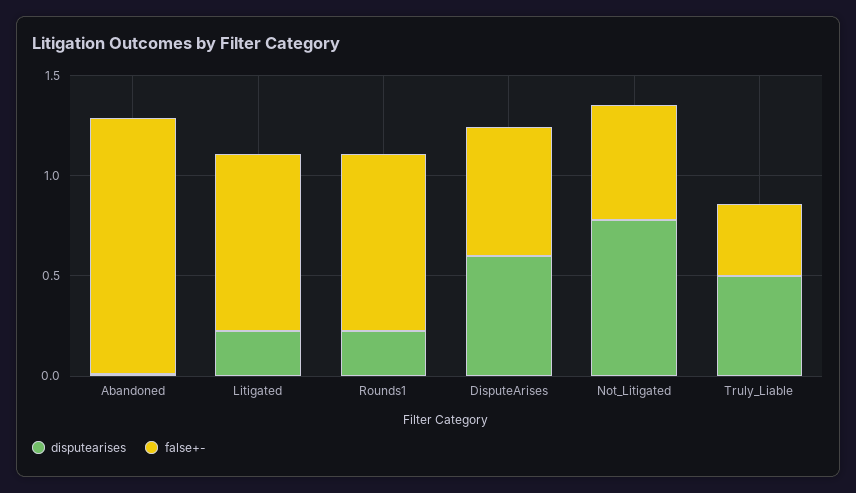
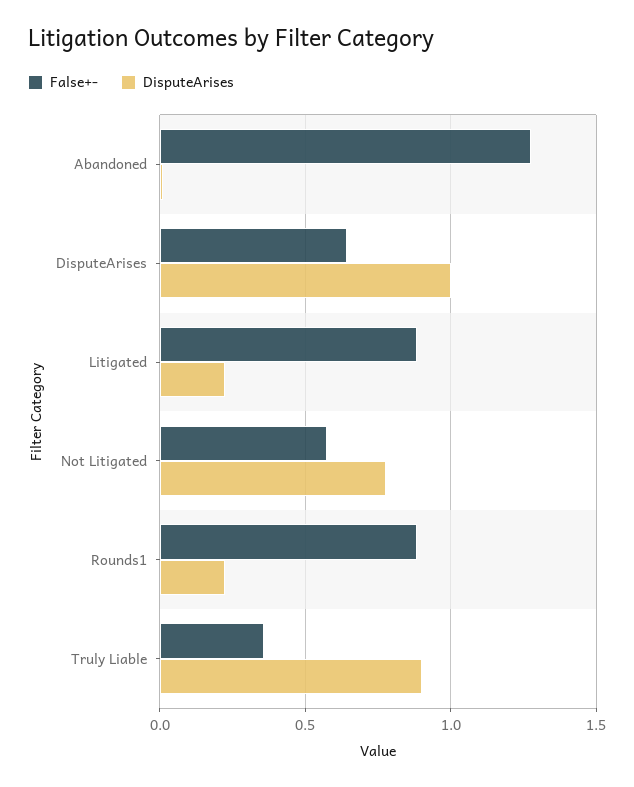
disputearises, DisputeArises: 0.6 -> 1
disputearises, Truly_Liable: 0.5 -> 0.9

